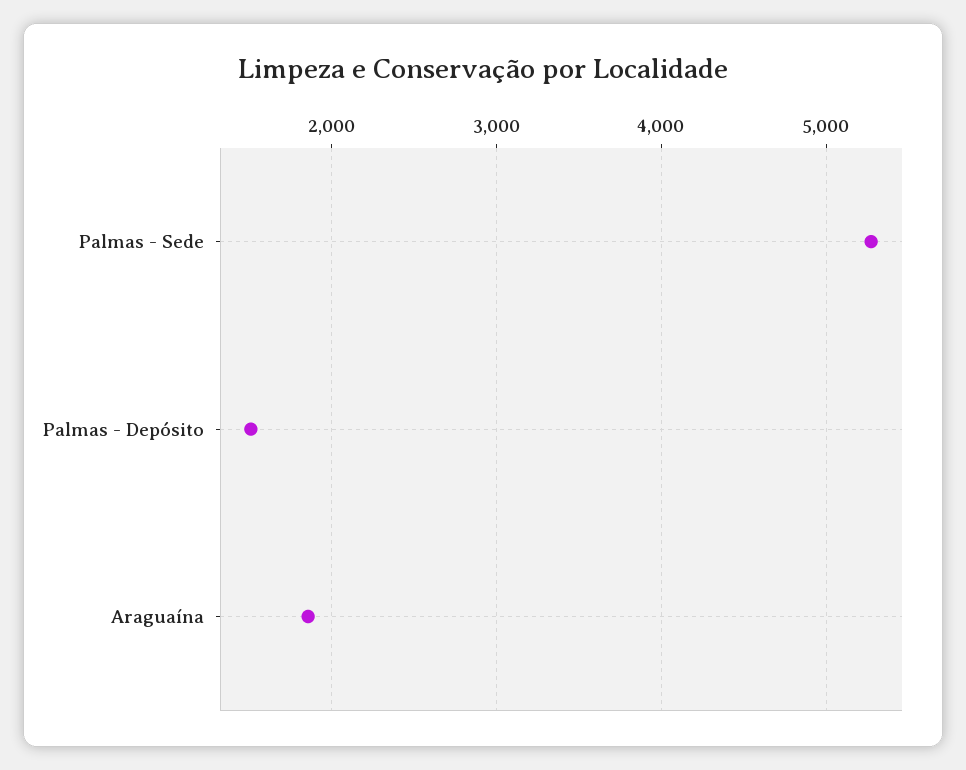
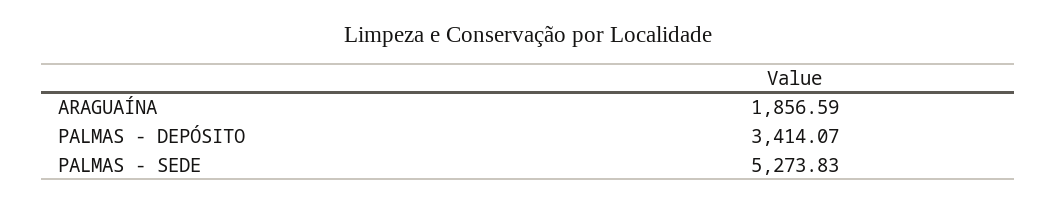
Palmas - Depósito: 1500 -> 3414.07

